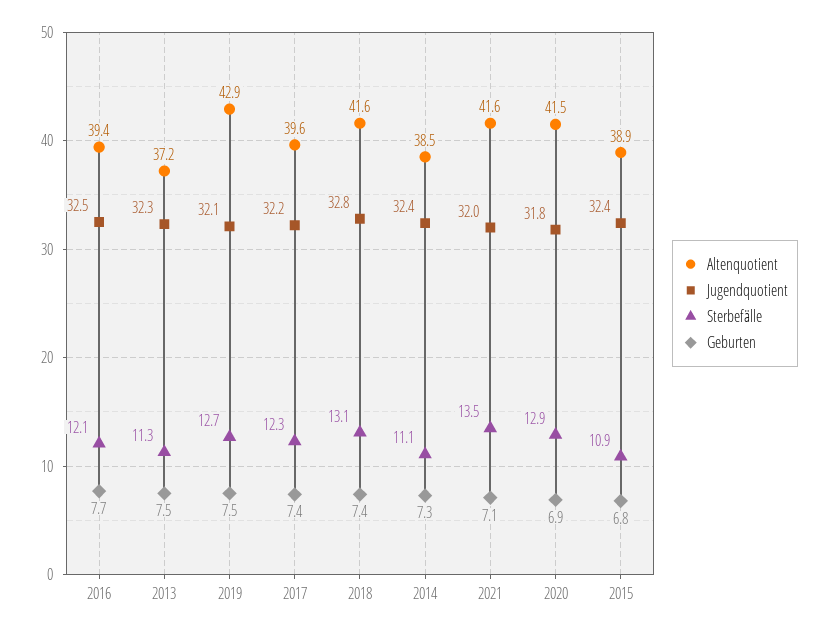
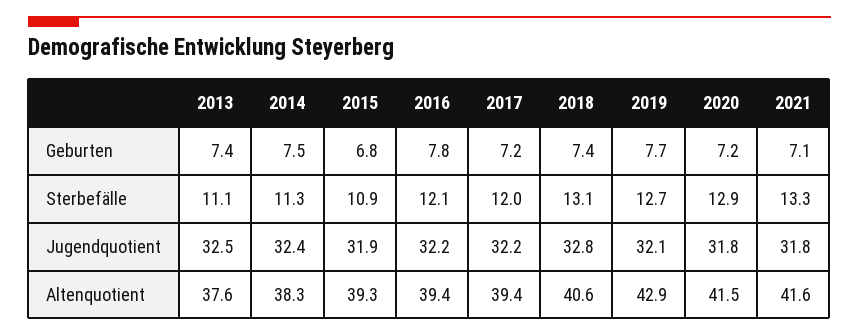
Jugendquotient, 2016: 32.5 -> 32.2
Geburten, 2016: 7.7 -> 7.8
Altenquotient, 2013: 37.2 -> 37.6
Jugendquotient, 2013: 32.3 -> 32.5
Sterbefälle, 2013: 11.3 -> 11.1
Geburten, 2013: 7.5 -> 7.4
Geburten, 2019: 7.5 -> 7.7
Altenquotient, 2017: 39.6 -> 39.4
Sterbefälle, 2017: 12.3 -> 12
Geburten, 2017: 7.4 -> 7.2
Altenquotient, 2018: 41.6 -> 40.6
Altenquotient, 2014: 38.5 -> 38.3
Sterbefälle, 2014: 11.1 -> 11.3
Geburten, 2014: 7.3 -> 7.5
Jugendquotient, 2021: 32 -> 31.8
Sterbefälle, 2021: 13.5 -> 13.3
Geburten, 2020: 6.9 -> 7.2
Altenquotient, 2015: 38.9 -> 39.3
Jugendquotient, 2015: 32.4 -> 31.9

